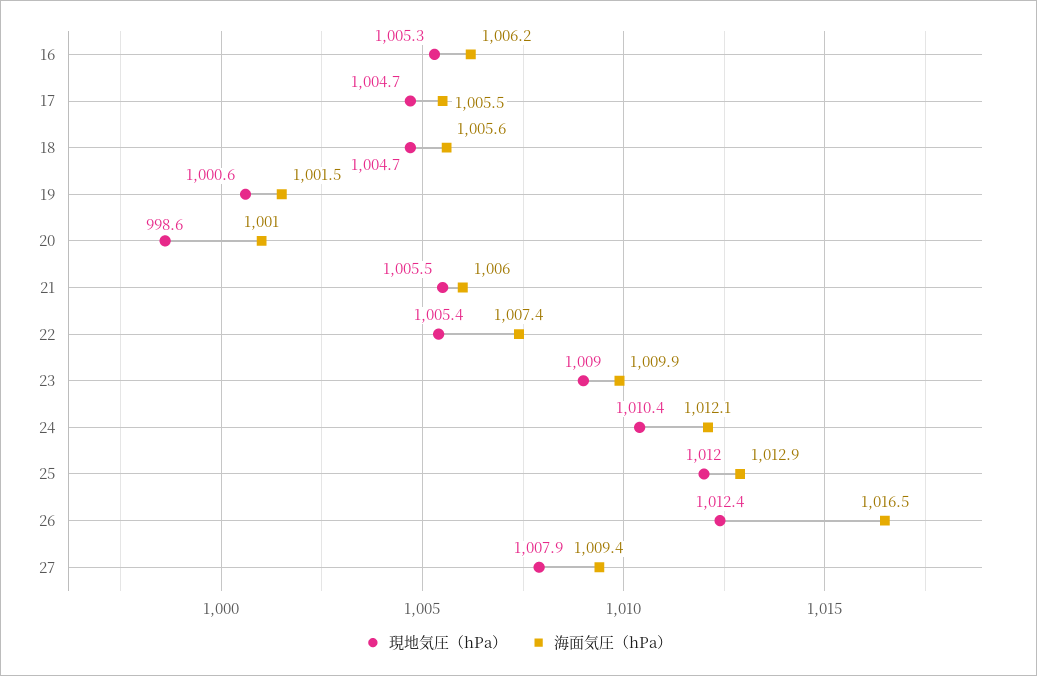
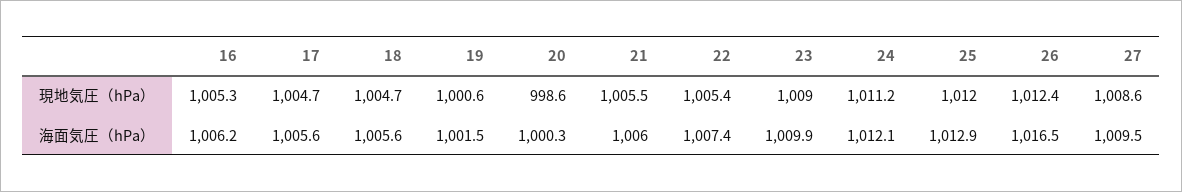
海面気圧（hPa）, 17: 1005.5 -> 1005.6
海面気圧（hPa）, 20: 1001 -> 1000.3
現地気圧（hPa）, 24: 1010.4 -> 1011.2
現地気圧（hPa）, 27: 1007.9 -> 1008.6
海面気圧（hPa）, 27: 1009.4 -> 1009.5

